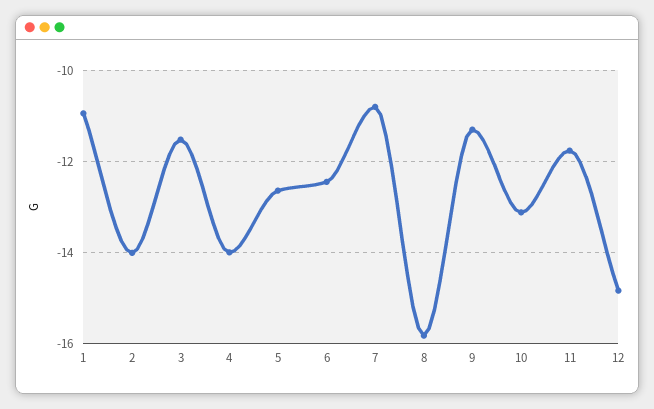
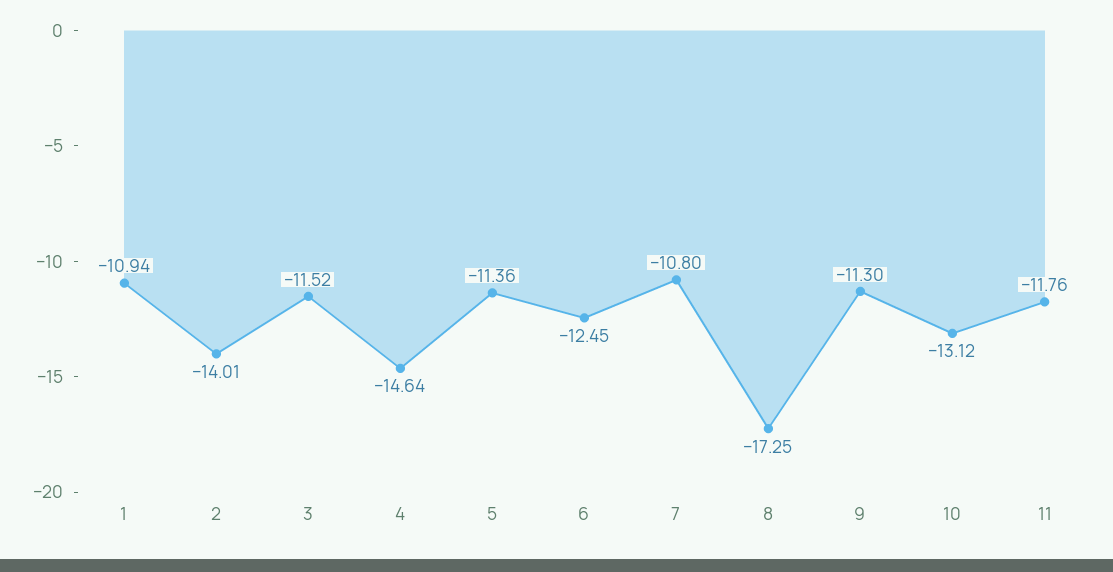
4: -14 -> -14.64
5: -12.6 -> -11.36
8: -15.8 -> -17.25
12: -14.8 -> none

